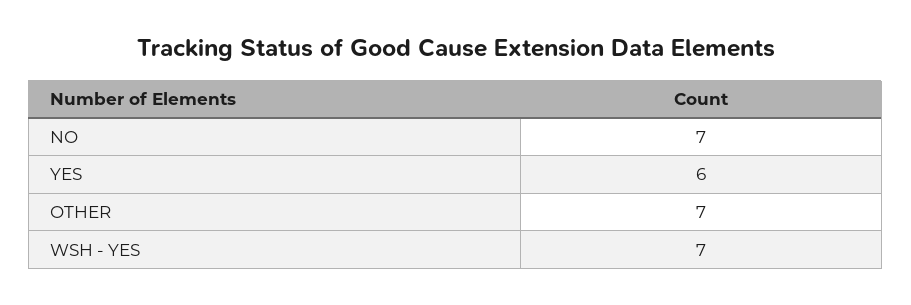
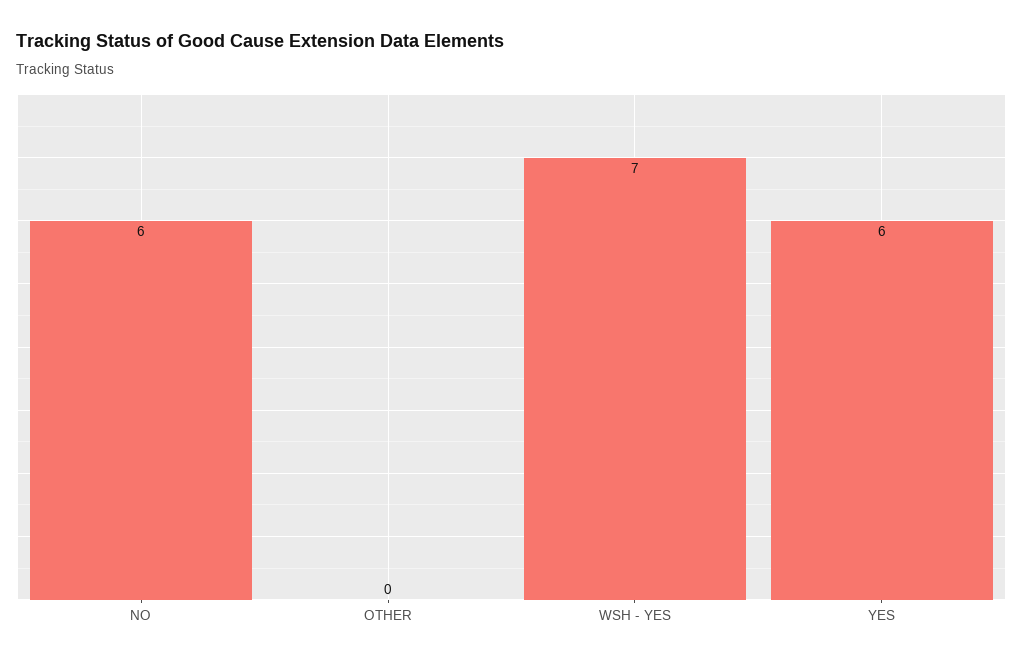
NO: 7 -> 6
OTHER: 7 -> 0

